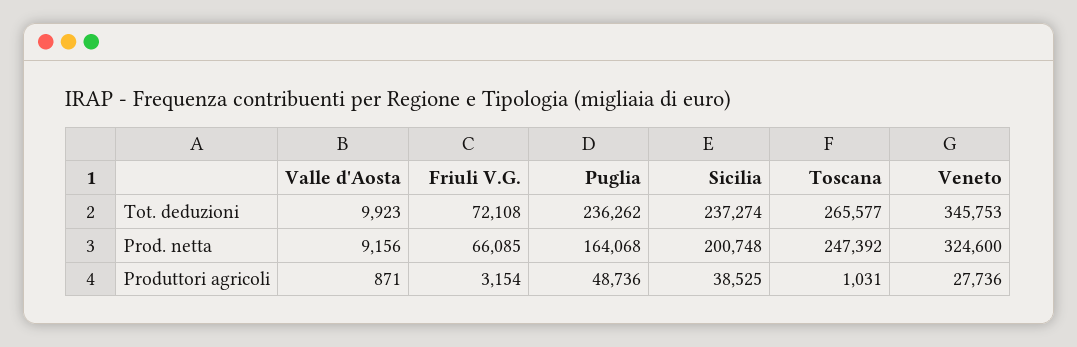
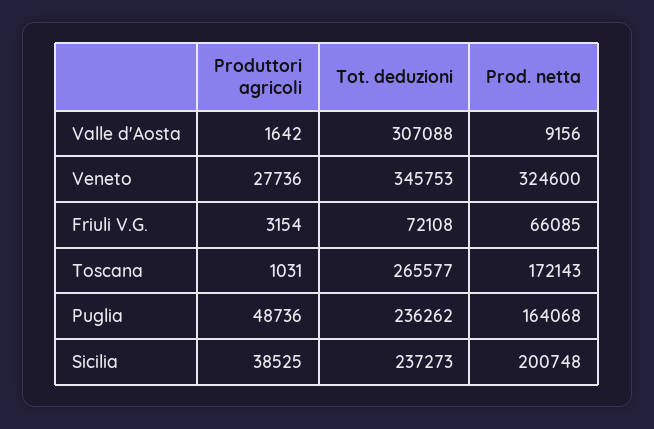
Valle d'Aosta, Tot. deduzioni: 9923 -> 307088
Sicilia, Tot. deduzioni: 237274 -> 237273
Toscana, Prod. netta: 247392 -> 172143
Valle d'Aosta, Produttori agricoli: 871 -> 1642

